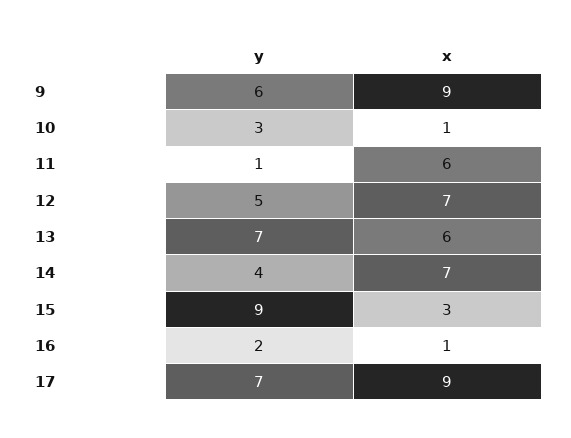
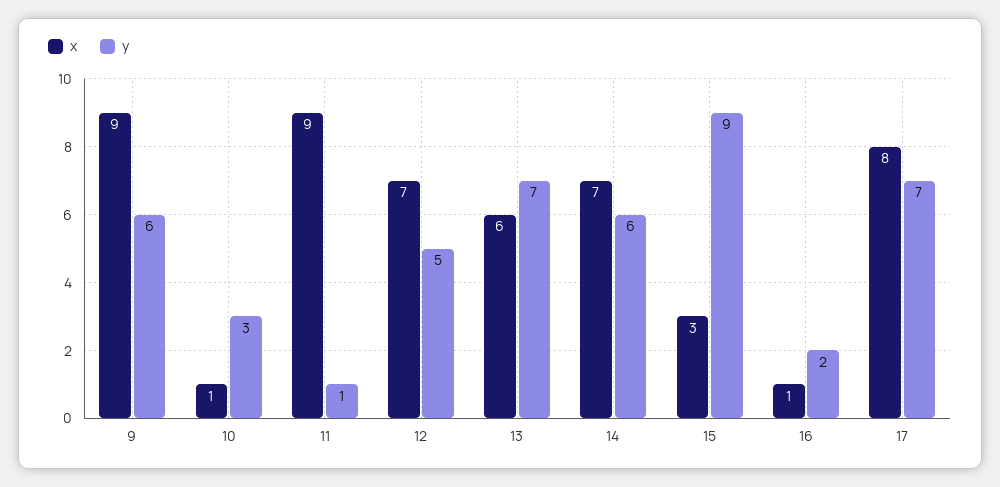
x, 11: 6 -> 9
y, 14: 4 -> 6
x, 17: 9 -> 8

